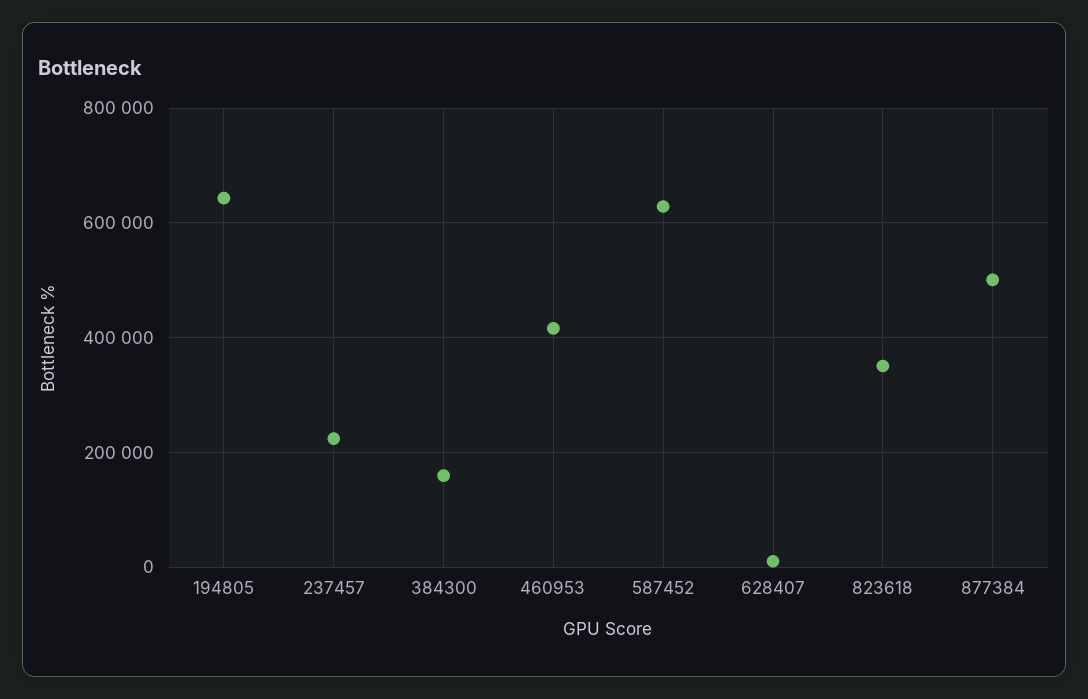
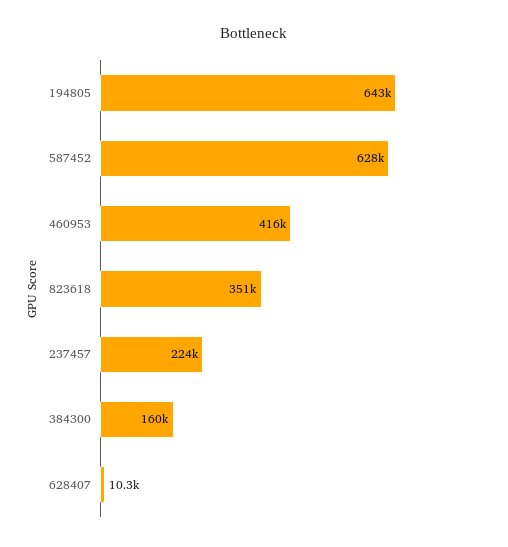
877384: 500000 -> none

